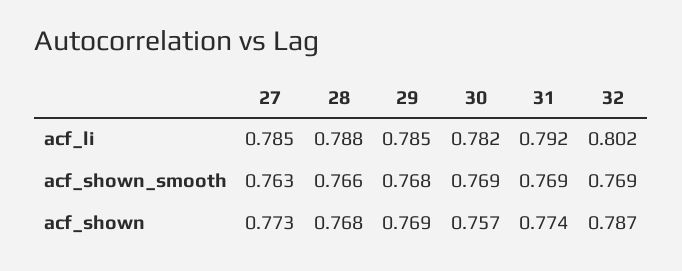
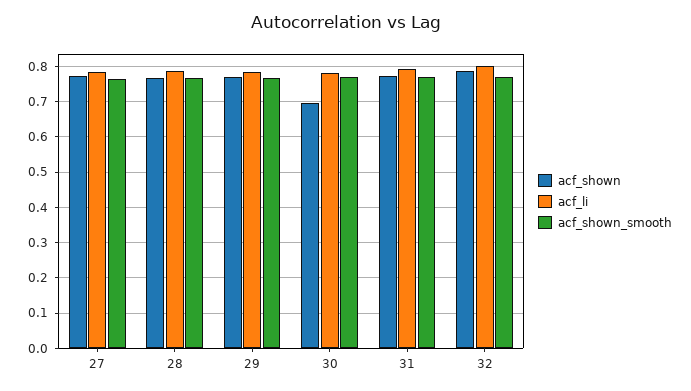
acf_shown, 30: 0.757 -> 0.7

